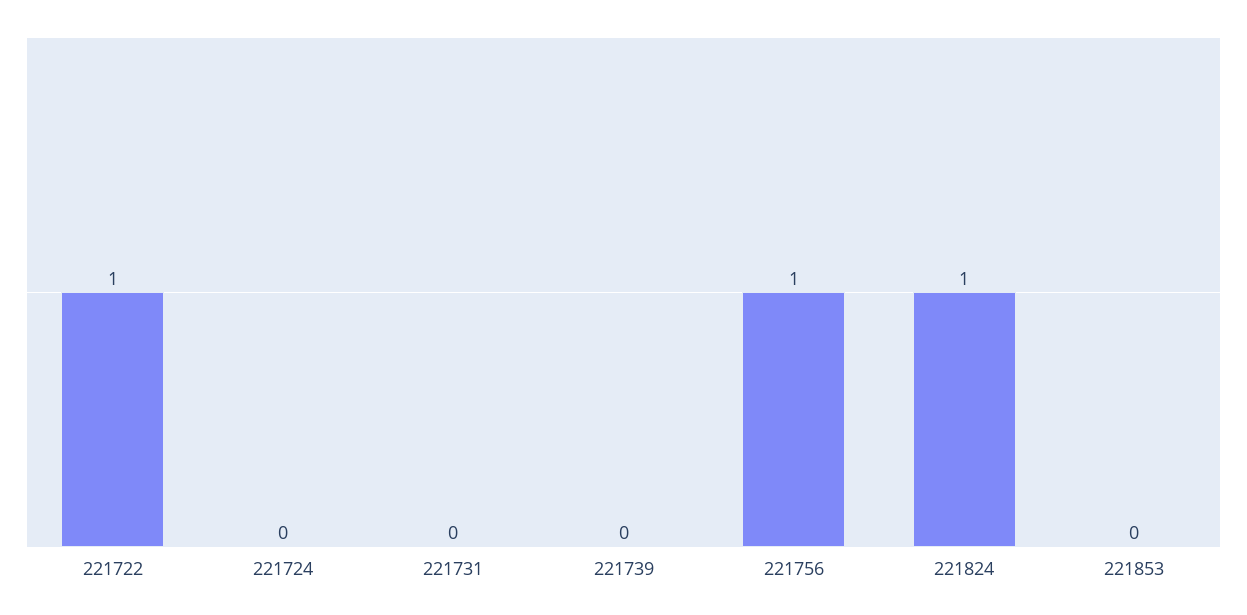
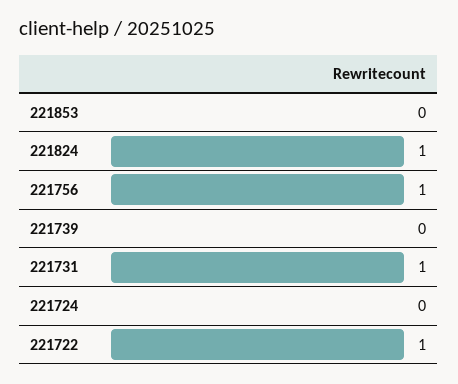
221731: 0 -> 1

